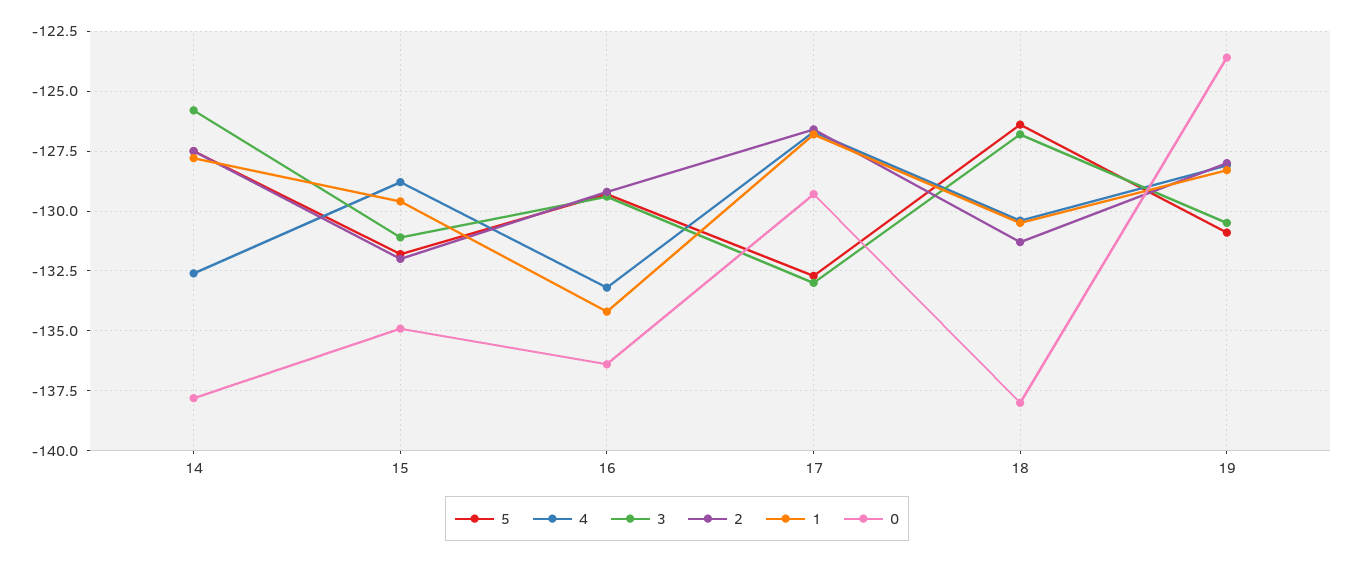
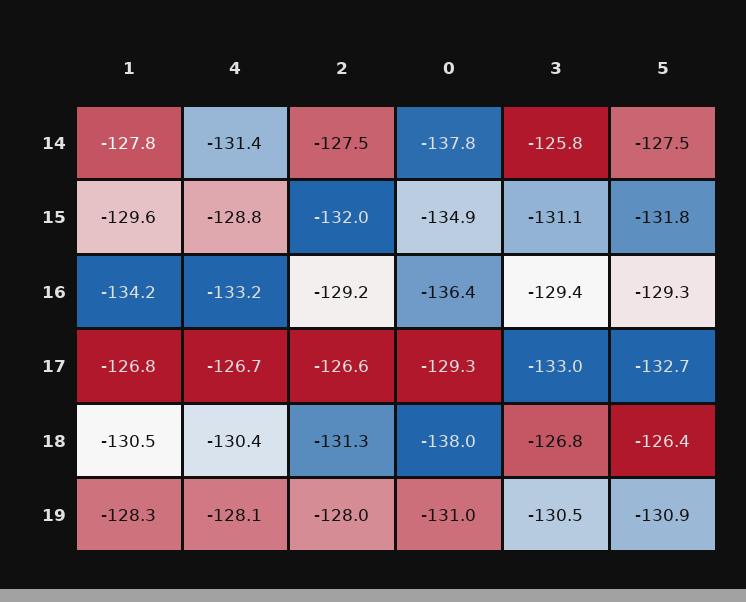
4, 14: -132.5 -> -131.4
0, 19: -123.5 -> -131

